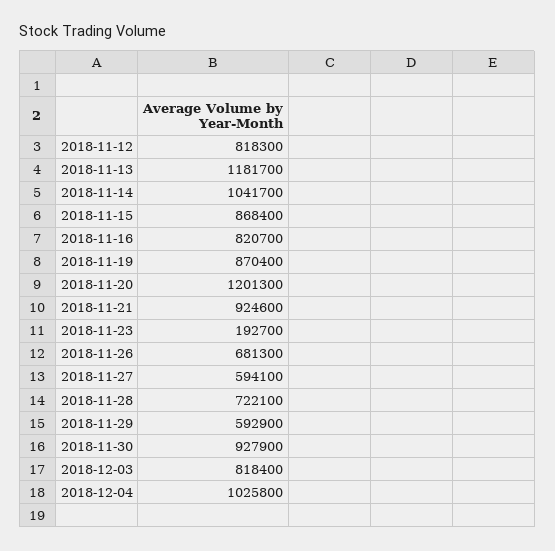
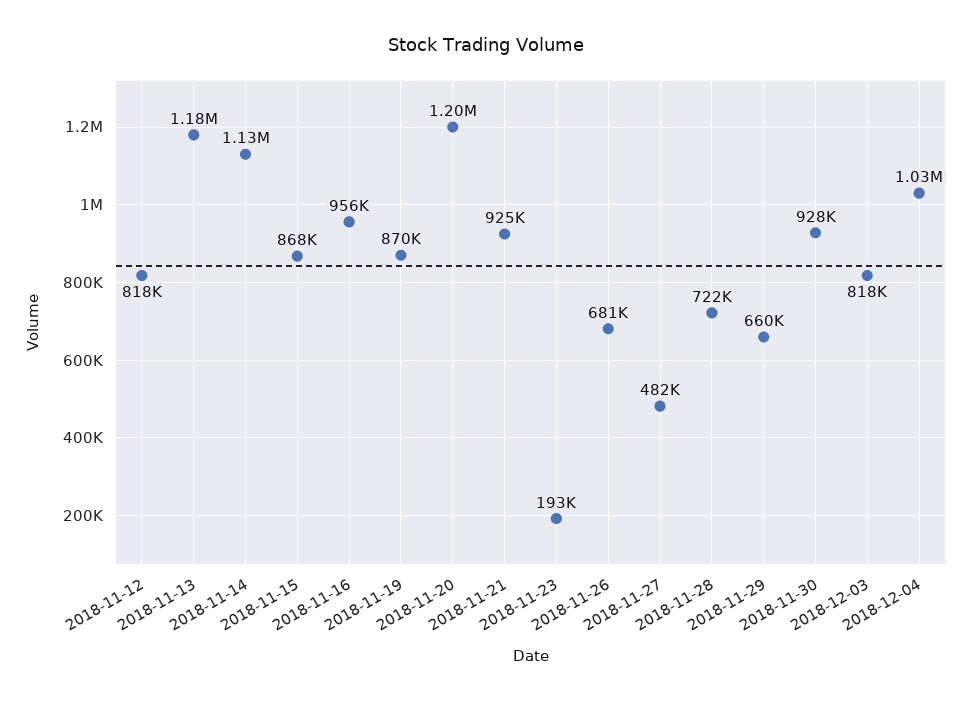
2018-11-14: 1041700 -> 1130000
2018-11-16: 820700 -> 956000
2018-11-27: 594100 -> 482000
2018-11-29: 592900 -> 660000

